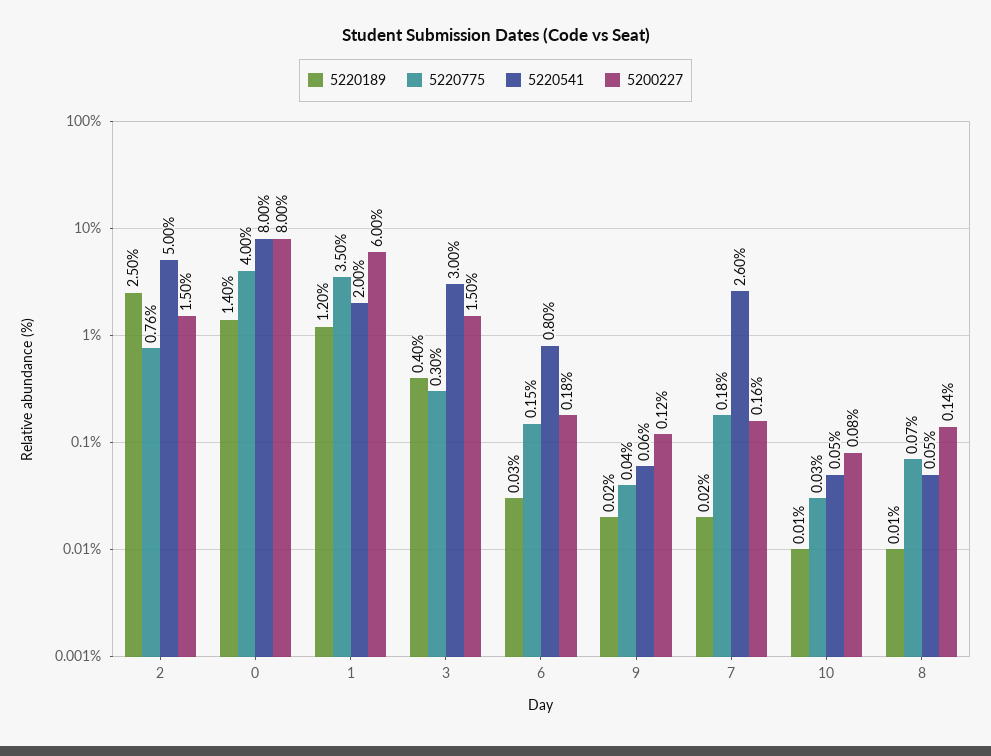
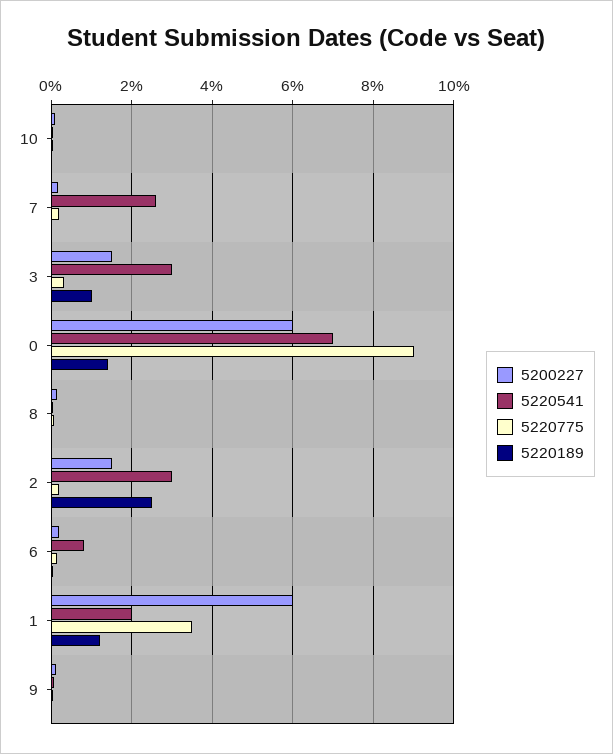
5220775, 2: 0.76 -> 0.2
5220541, 2: 5 -> 3
5220775, 0: 4 -> 9
5220541, 0: 8 -> 7
5200227, 0: 8 -> 6
5220189, 3: 0.4 -> 1

